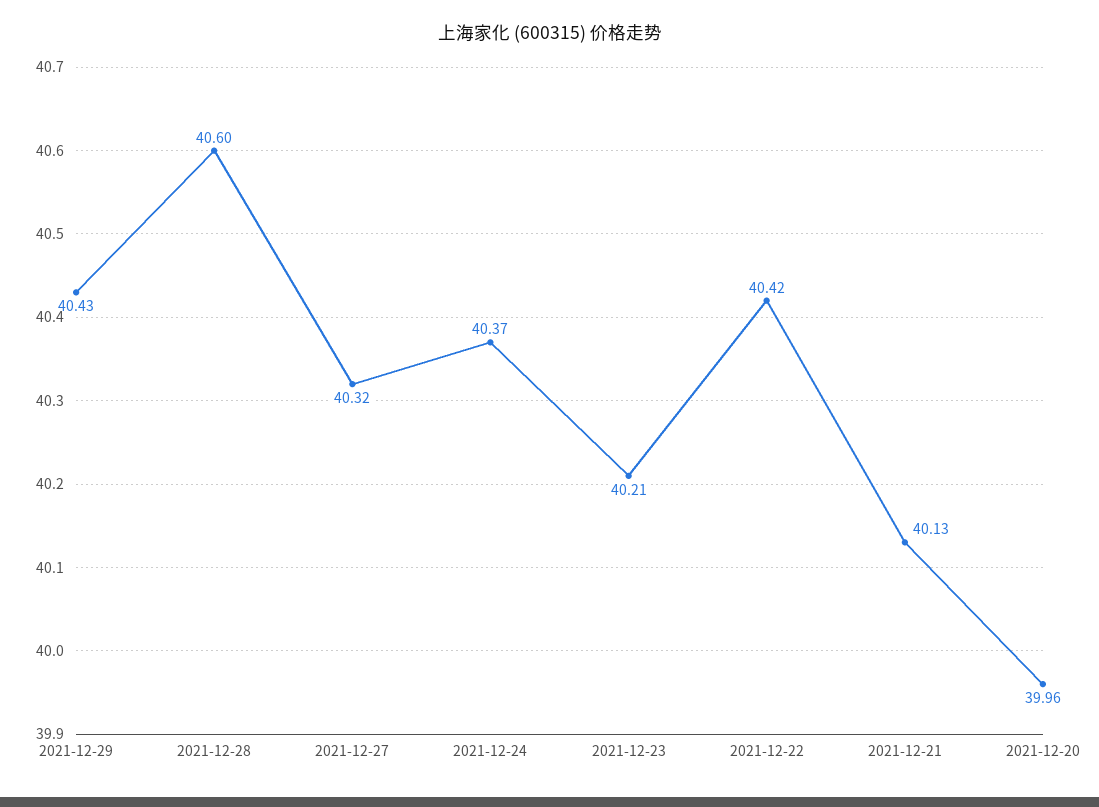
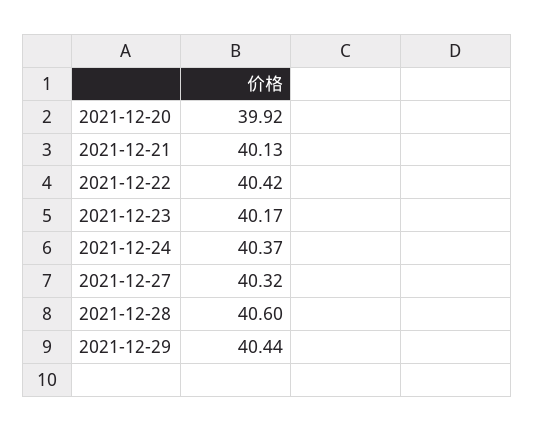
2021-12-29: 40.43 -> 40.44
2021-12-23: 40.21 -> 40.17
2021-12-20: 39.96 -> 39.92

